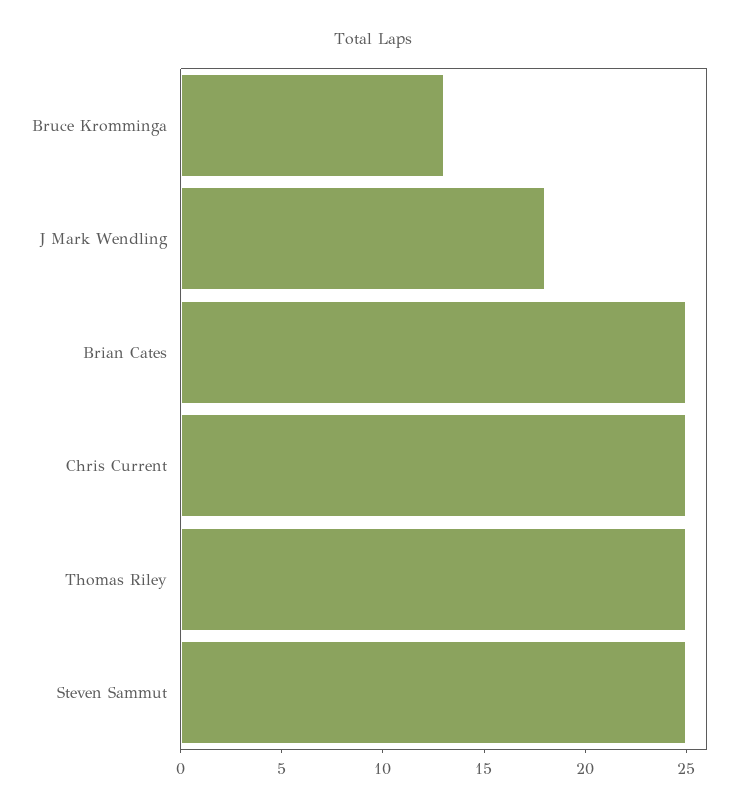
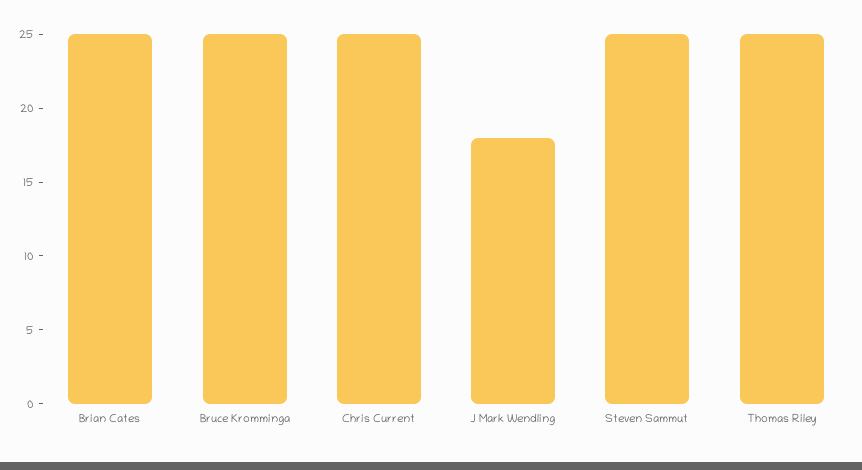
Bruce Kromminga: 13 -> 25

